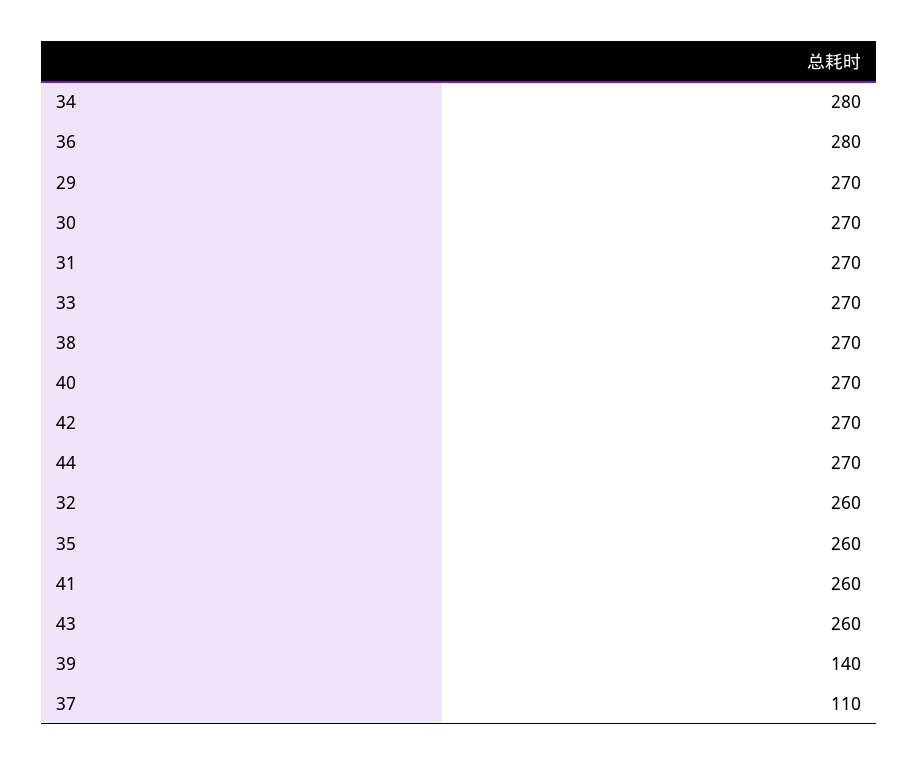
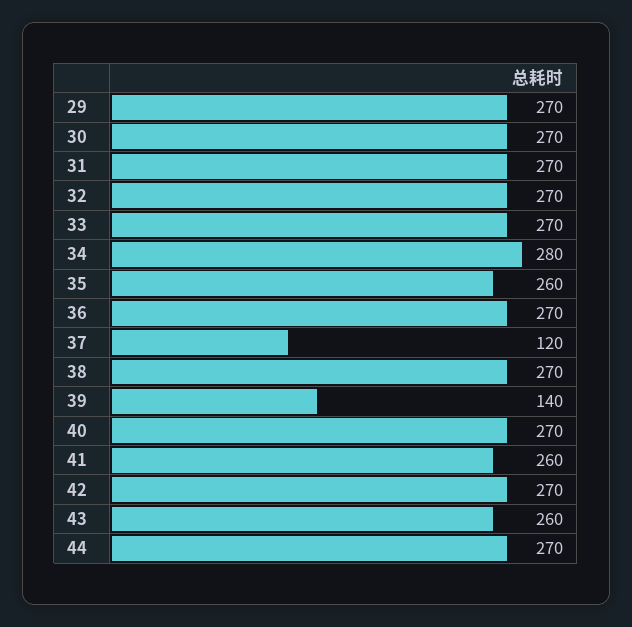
36: 280 -> 270
32: 260 -> 270
37: 110 -> 120

